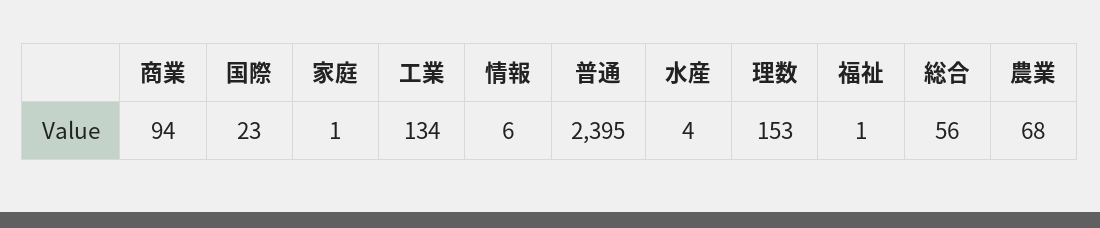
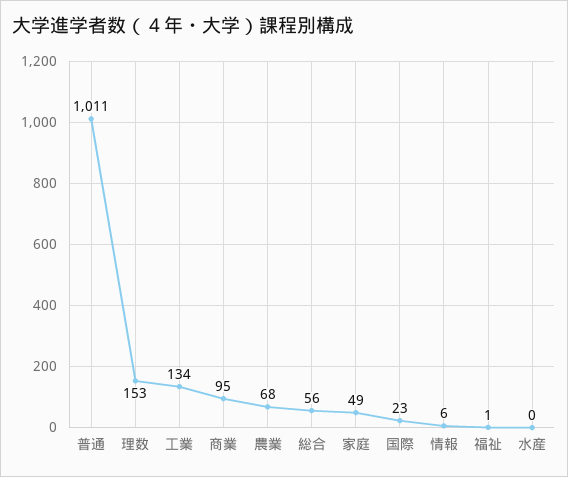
商業: 94 -> 95
家庭: 1 -> 49
普通: 2395 -> 1011
水産: 4 -> 0

